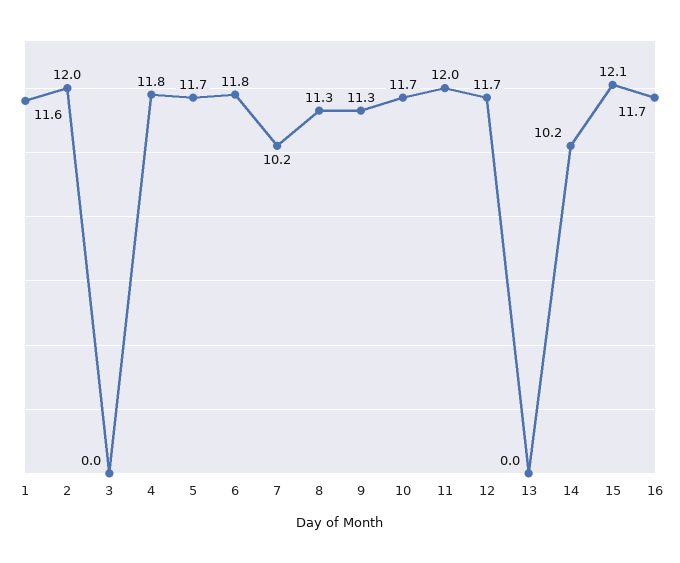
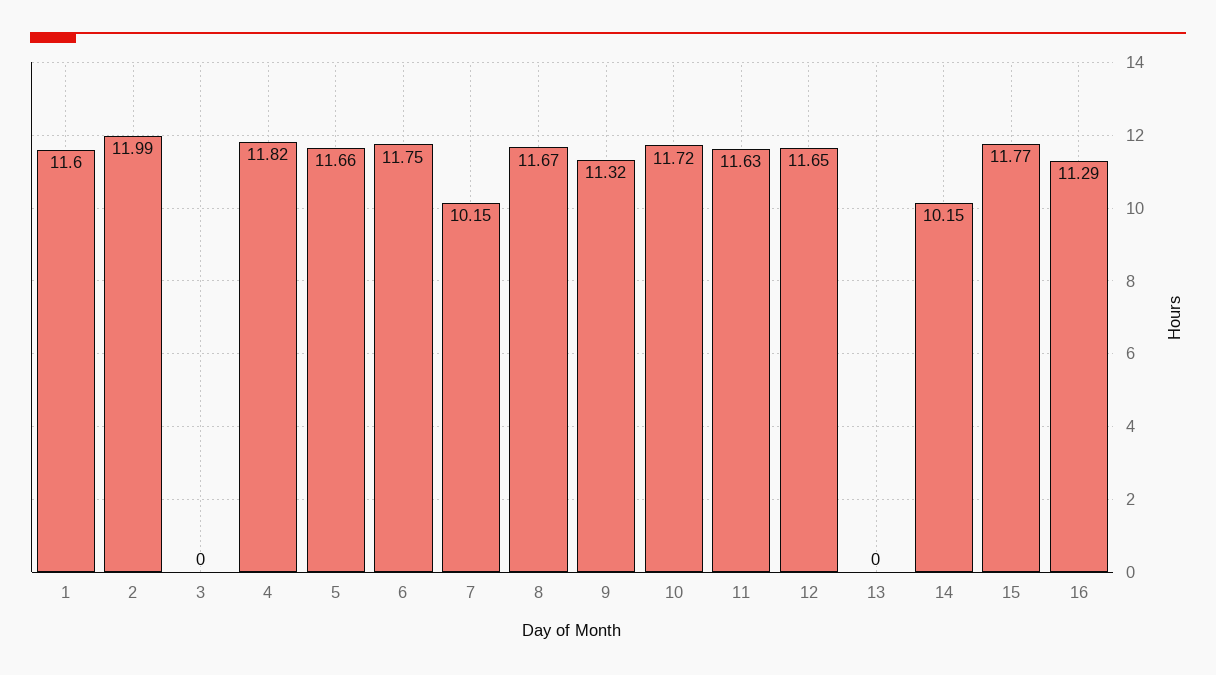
8: 11.3 -> 11.67
11: 12 -> 11.63
15: 12.1 -> 11.77
16: 11.7 -> 11.29

